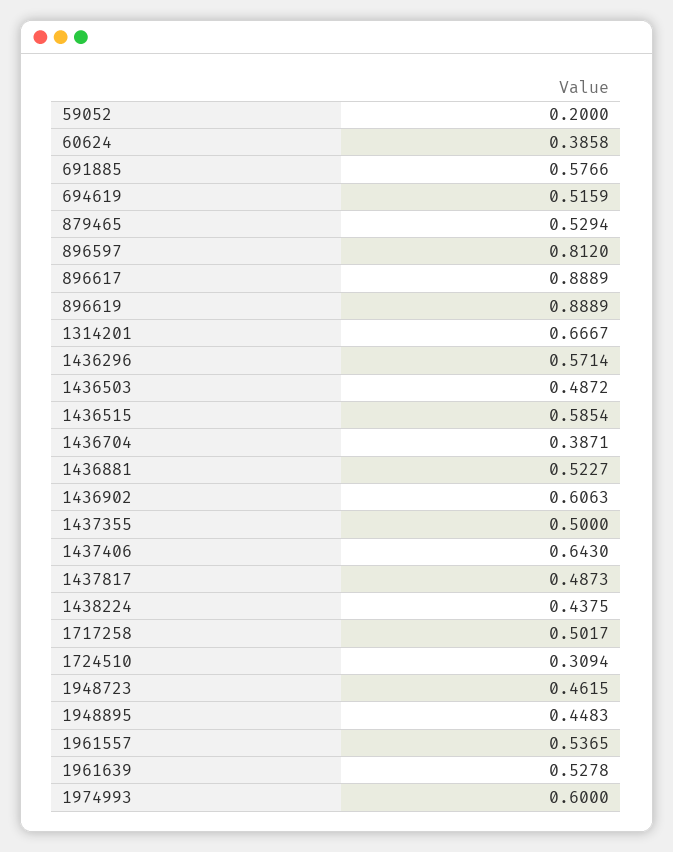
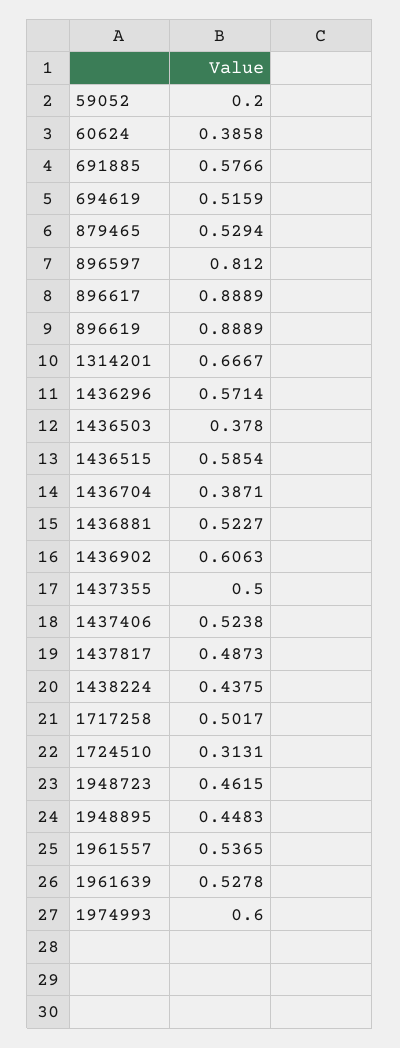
1436503: 0.4872 -> 0.378
1437406: 0.643 -> 0.5238
1724510: 0.3094 -> 0.3131

